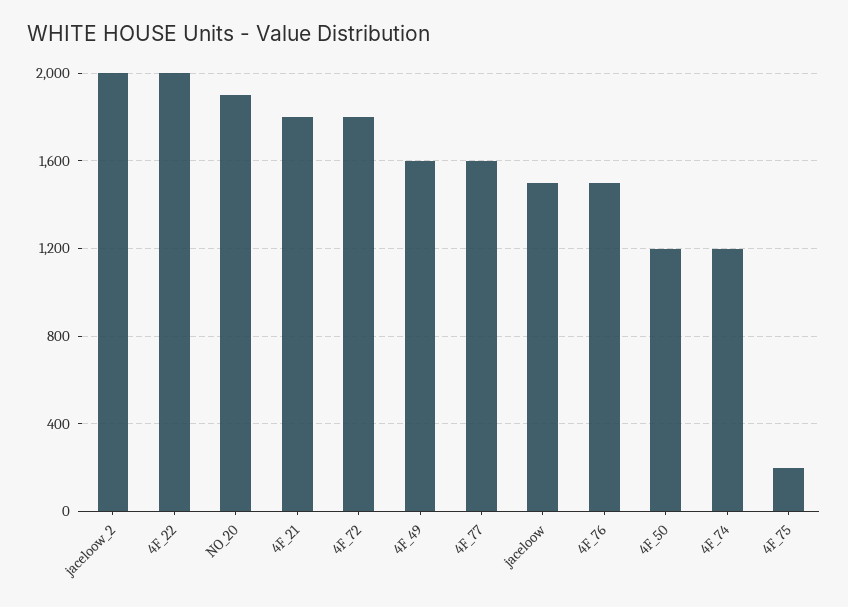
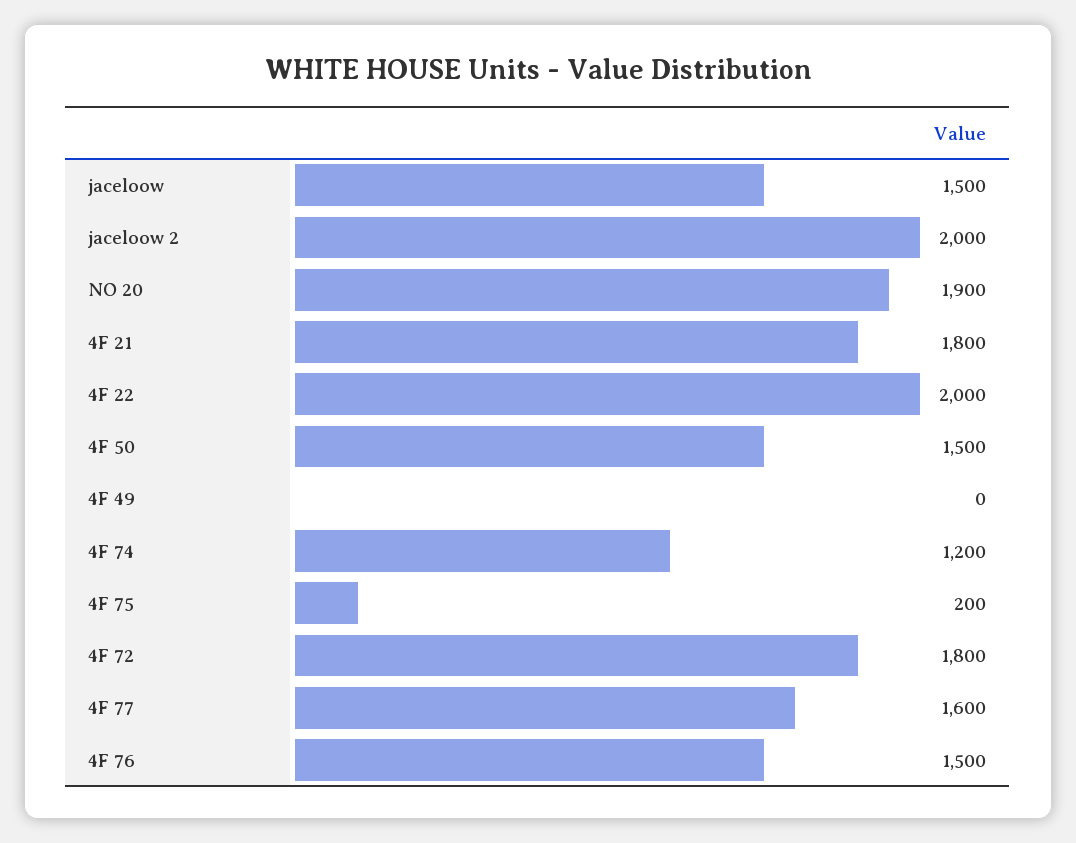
4F_49: 1600 -> 0
4F_50: 1200 -> 1500

